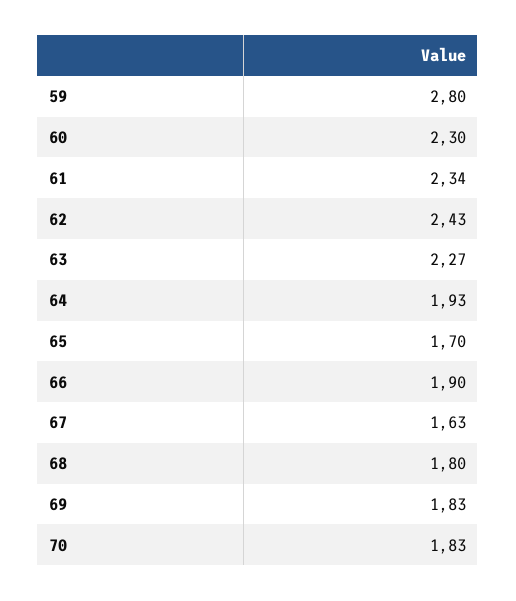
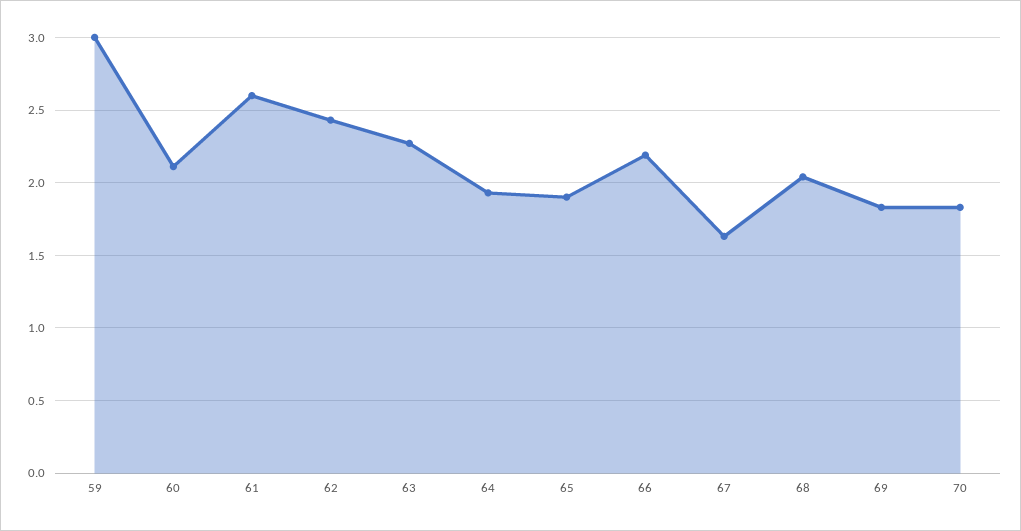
59: 2.8 -> 3
60: 2.3 -> 2.1
61: 2.34 -> 2.6
65: 1.7 -> 1.9
66: 1.9 -> 2.2
68: 1.8 -> 2.05

